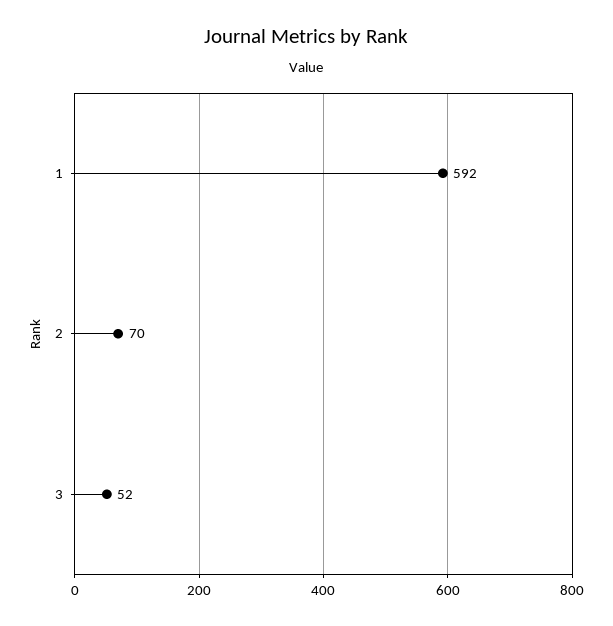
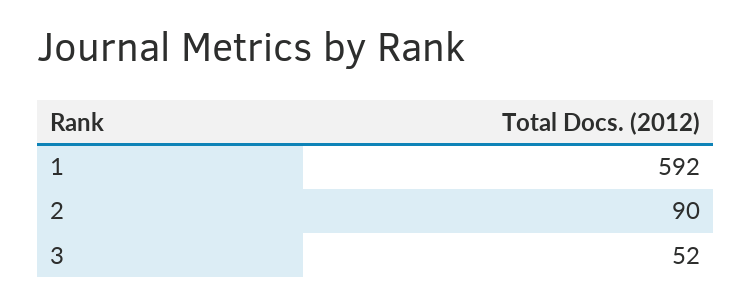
2: 70 -> 90

